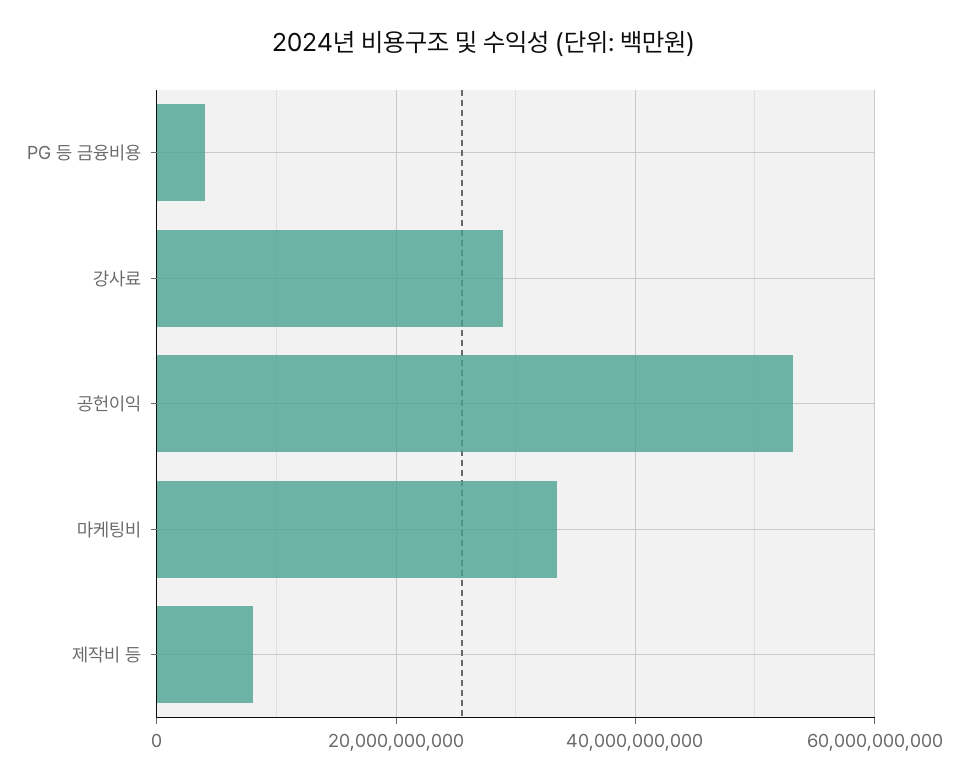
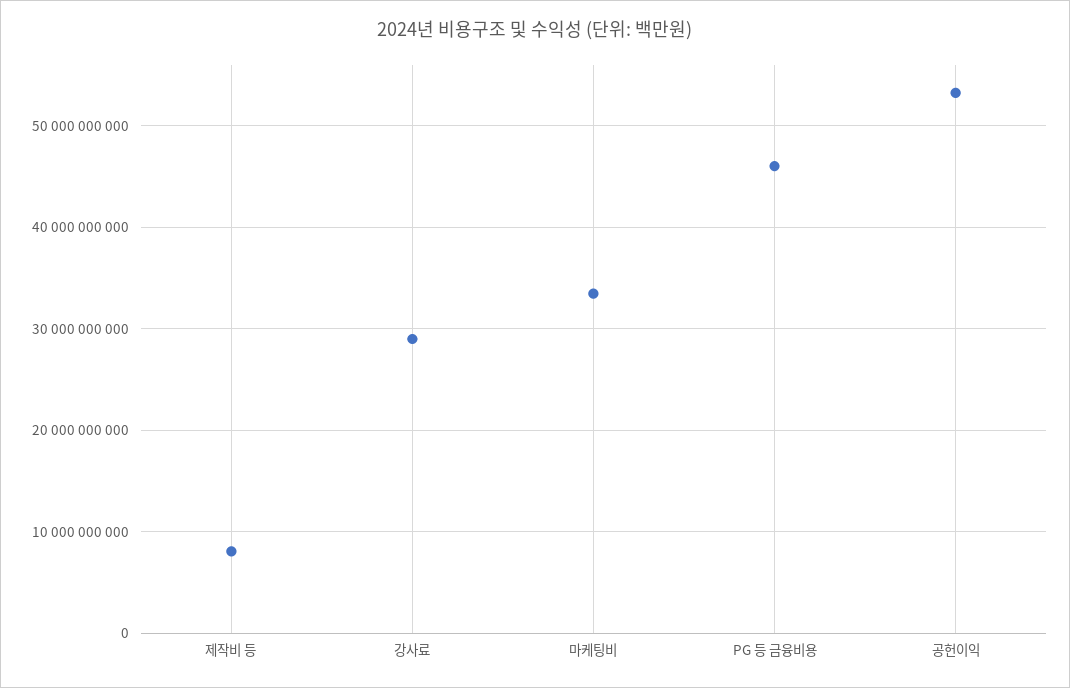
PG 등 금융비용: 4000000000 -> 46000000000

